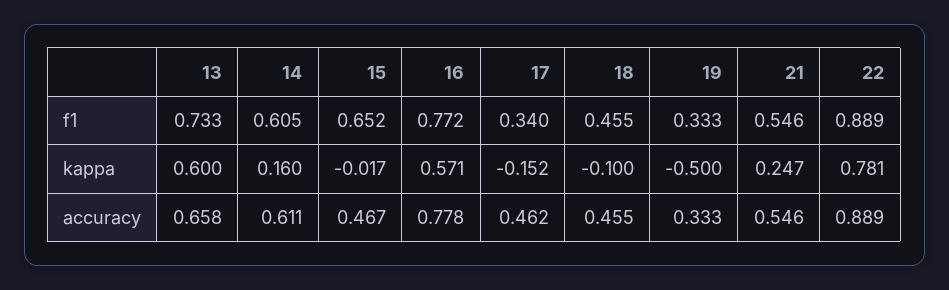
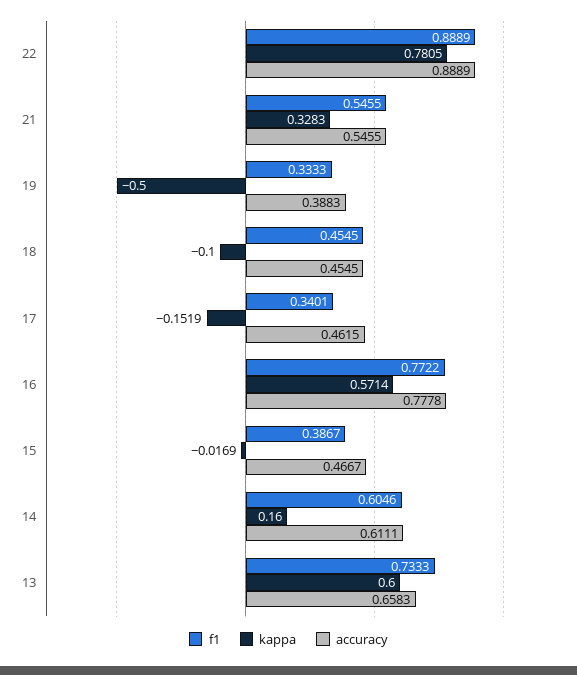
f1, 15: 0.652 -> 0.3867
kappa, 21: 0.247 -> 0.3283
accuracy, 19: 0.333 -> 0.3883

